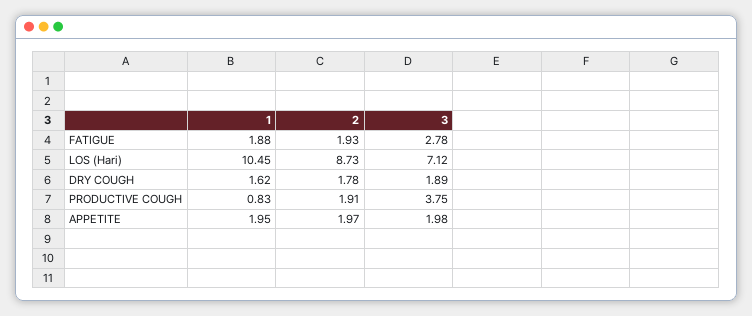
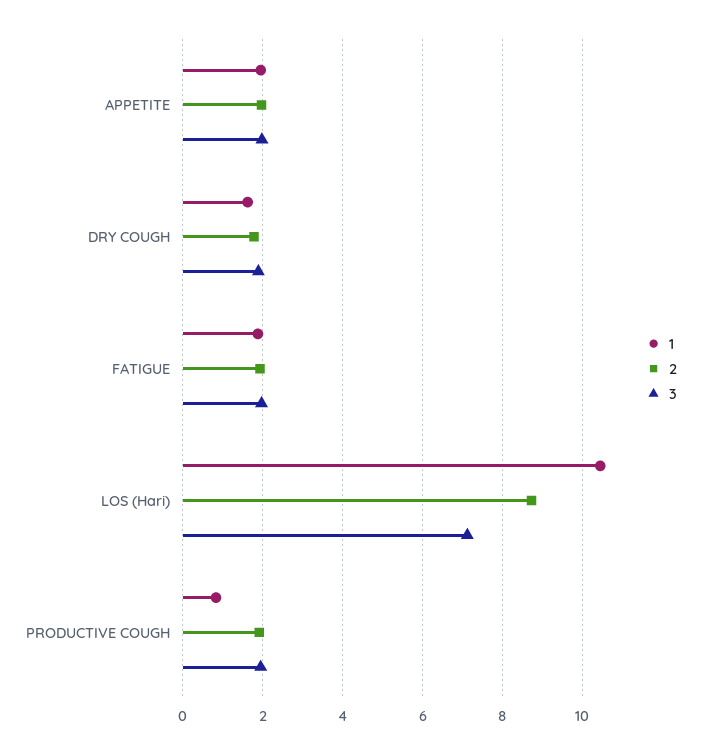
3, FATIGUE: 2.78 -> 2
3, PRODUCTIVE COUGH: 3.75 -> 2

